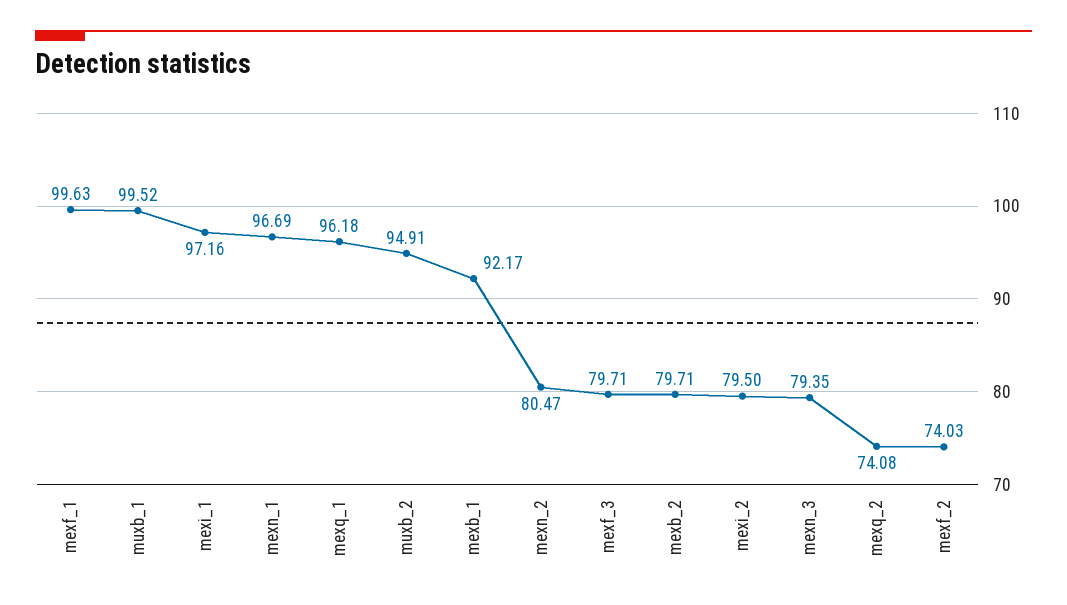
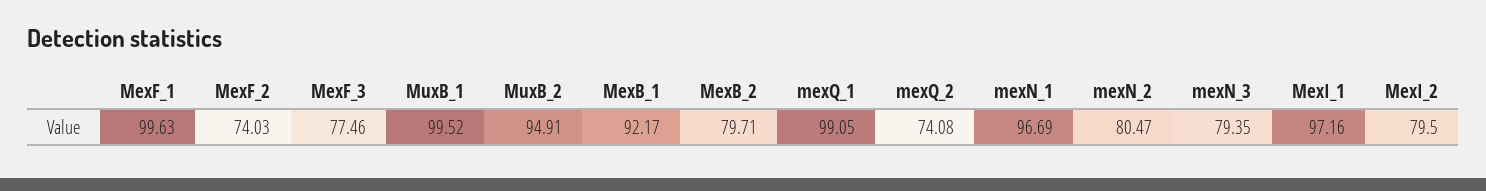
mexq_1: 96.18 -> 99.05
mexf_3: 79.71 -> 77.46

